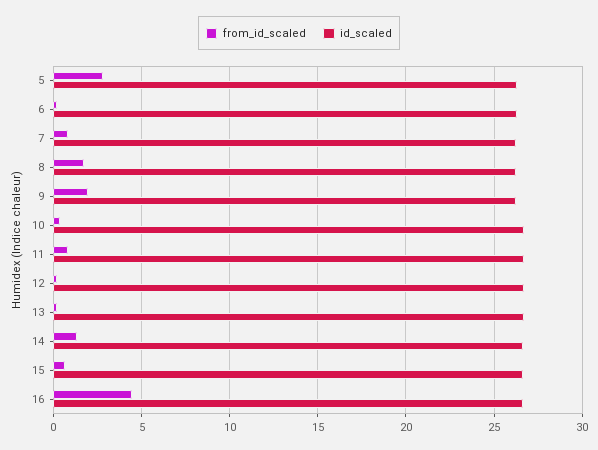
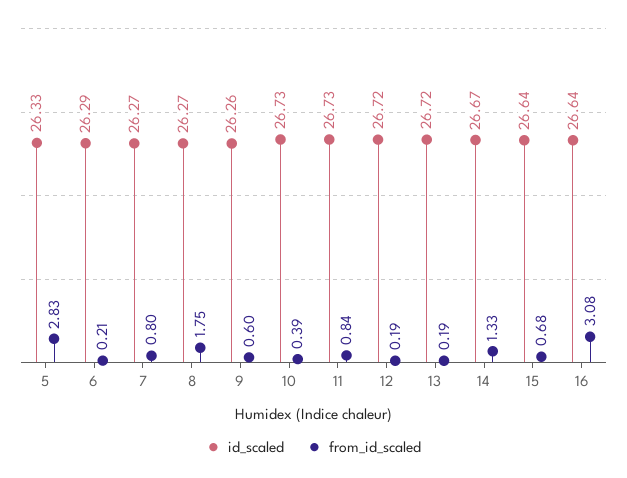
from_id_scaled, 9: 2 -> 0.6
from_id_scaled, 16: 4.5 -> 3.08

